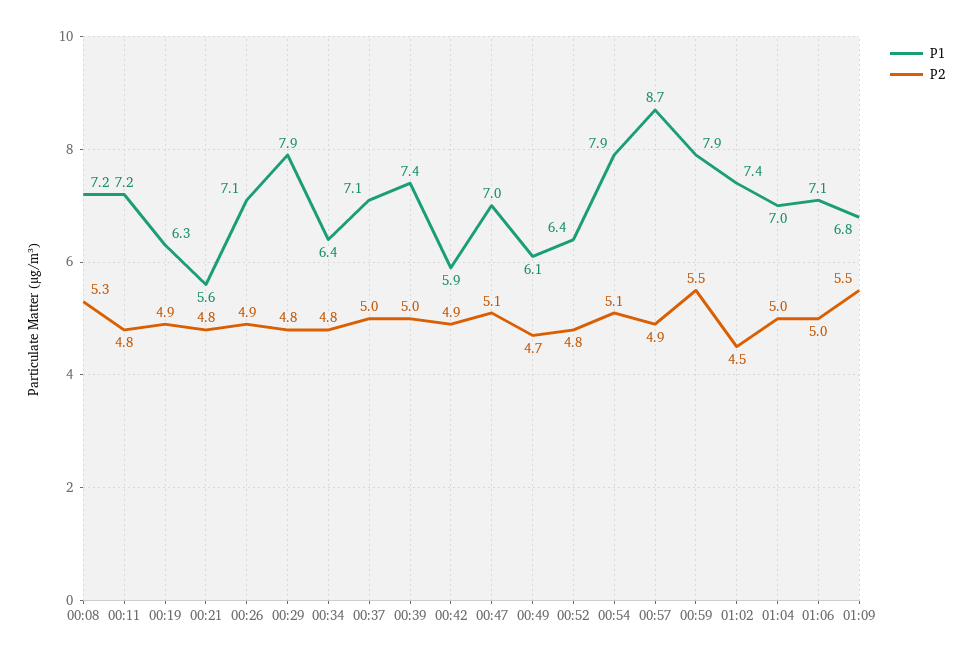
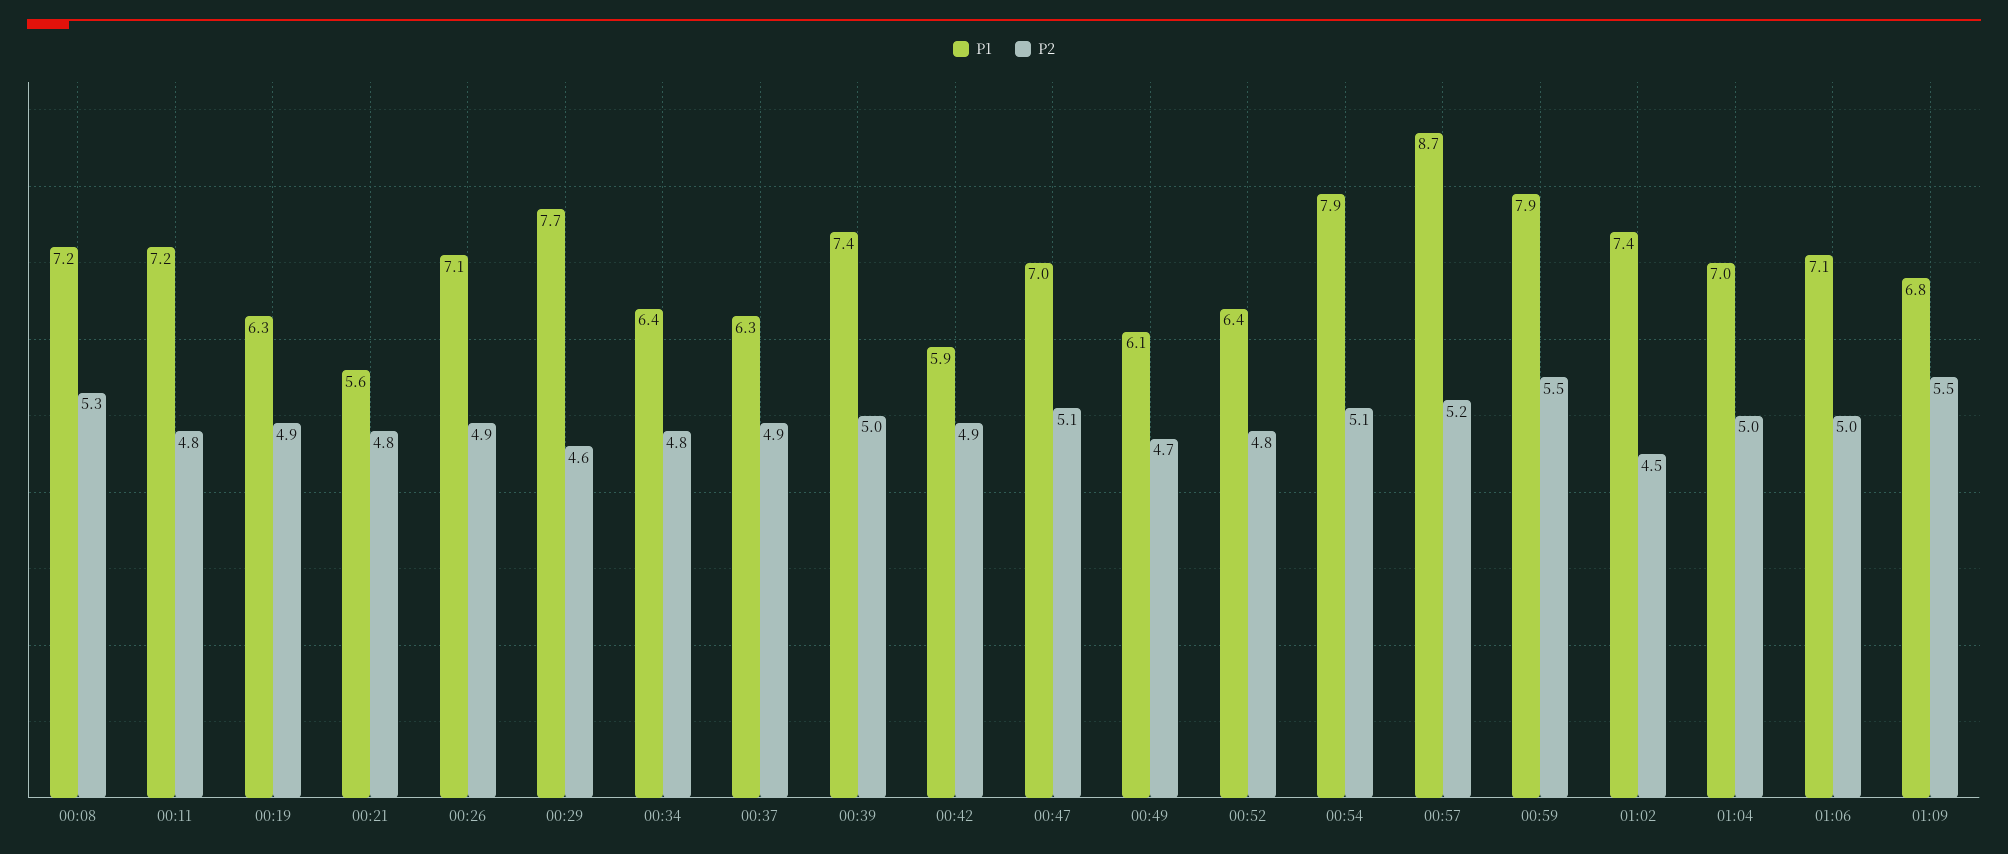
P1, 00:29: 7.9 -> 7.7
P2, 00:29: 4.8 -> 4.6
P1, 00:37: 7.1 -> 6.3
P2, 00:37: 5 -> 4.9
P2, 00:57: 4.9 -> 5.2

